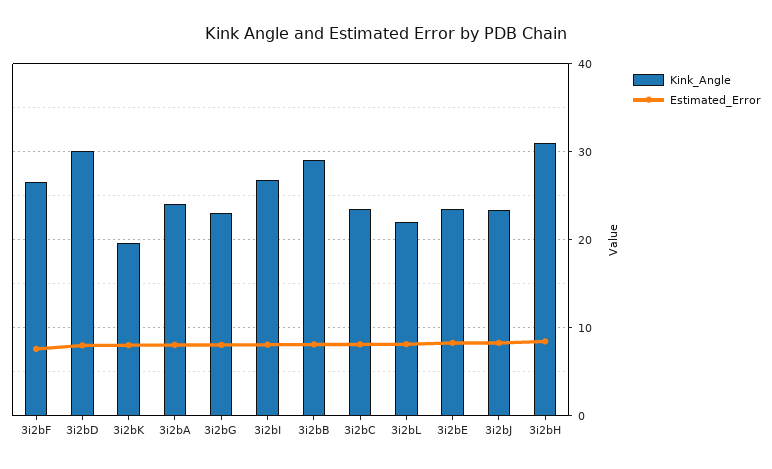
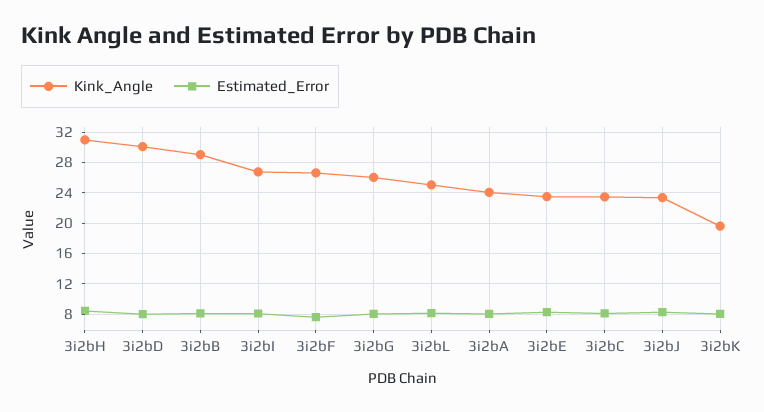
Kink_Angle, 3i2bG: 23 -> 26
Kink_Angle, 3i2bL: 22 -> 25

